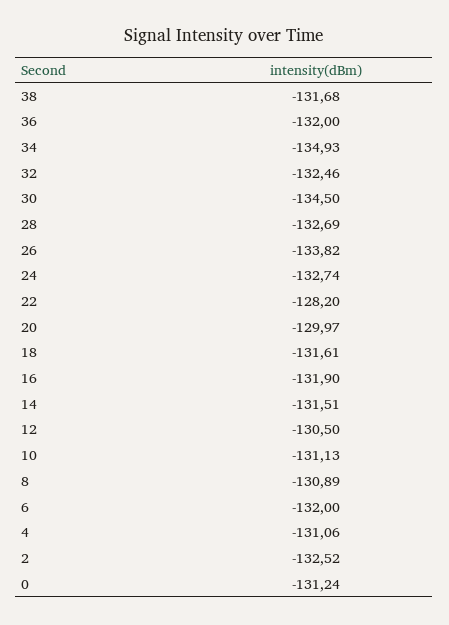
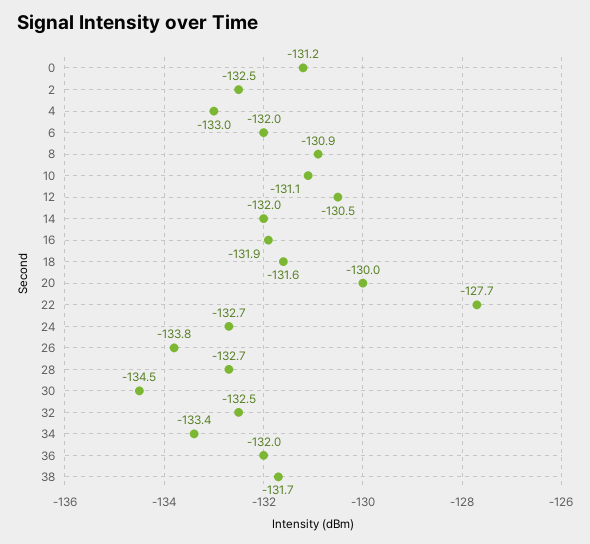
34: -134.93 -> -133.4
22: -128.2 -> -127.7
14: -131.51 -> -132
4: -131.06 -> -133

